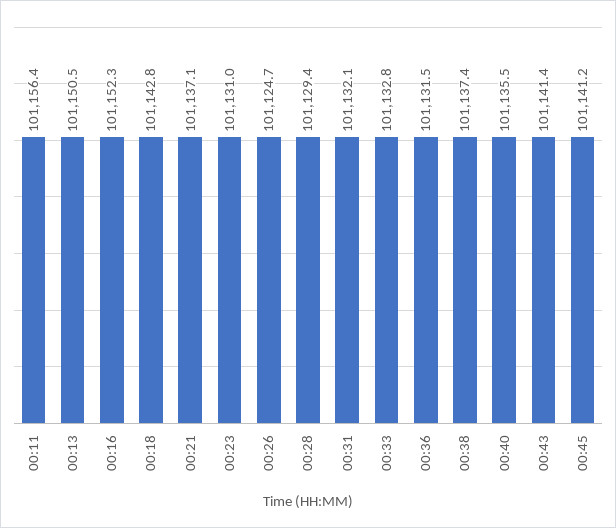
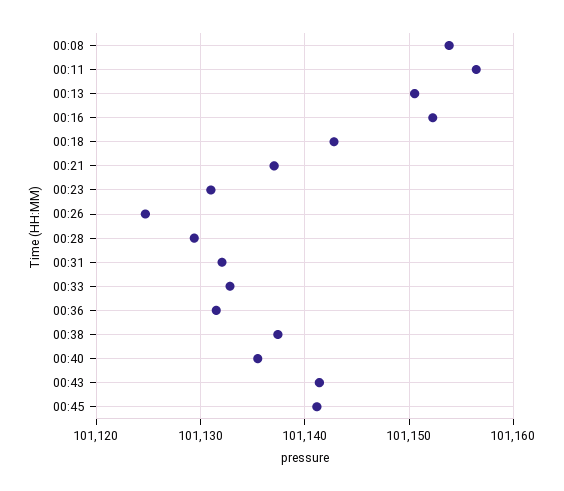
00:08: none -> 101154

